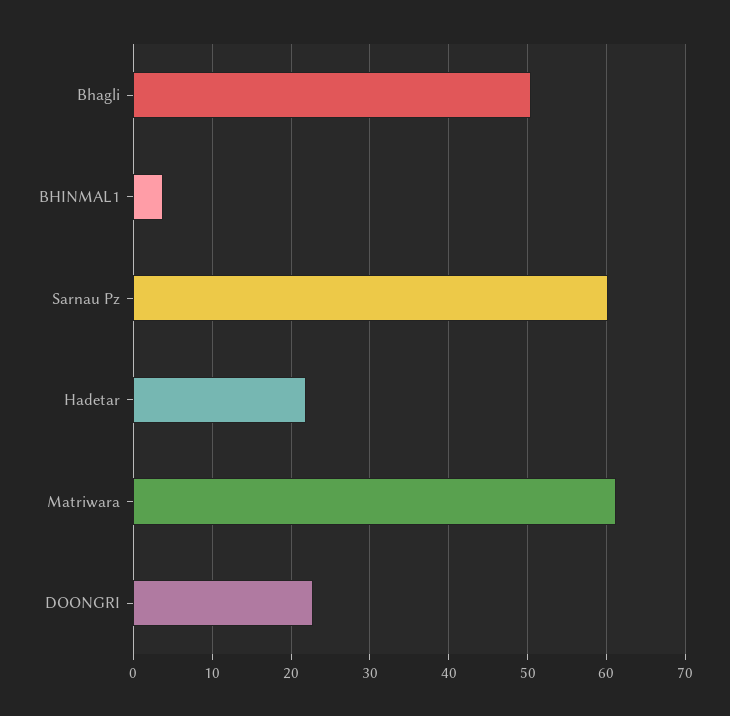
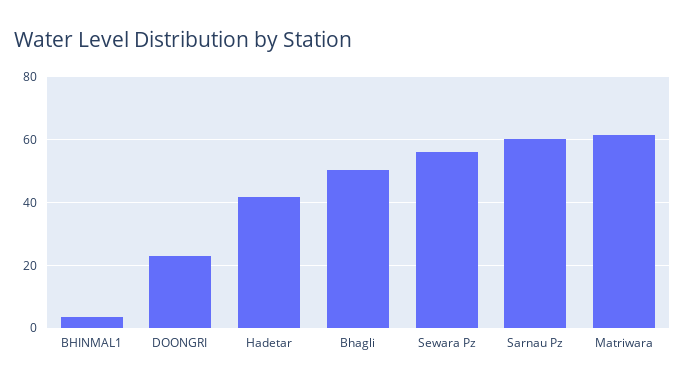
Hadetar: 22 -> 42
Sewara Pz: none -> 56

